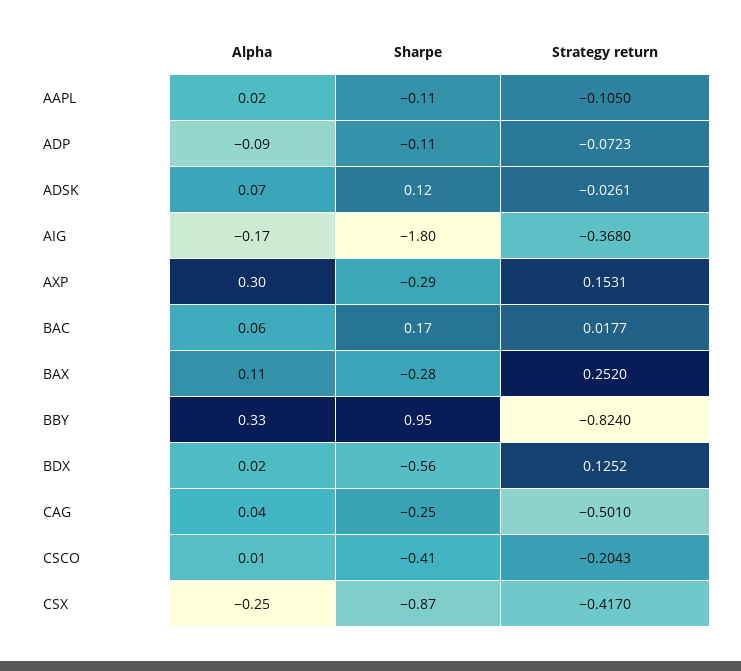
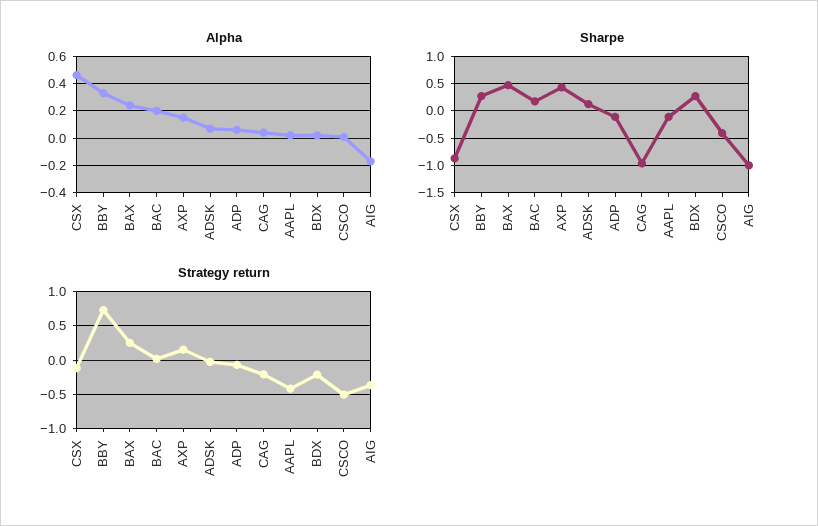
Strategy return, AAPL: -0.105 -> -0.4
Alpha, ADP: -0.09 -> 0.05
Sharpe, AIG: -1.8 -> -1
Alpha, AXP: 0.3 -> 0.15
Sharpe, AXP: -0.29 -> 0.5
Alpha, BAC: 0.06 -> 0.2
Alpha, BAX: 0.11 -> 0.25
Sharpe, BAX: -0.28 -> 0.5
Sharpe, BBY: 0.95 -> 0.25
Strategy return, BBY: -0.824 -> 0.7
Sharpe, BDX: -0.56 -> 0.25
Strategy return, BDX: 0.1252 -> -0.2
Sharpe, CAG: -0.25 -> -1
Strategy return, CAG: -0.501 -> -0.2
Strategy return, CSCO: -0.2043 -> -0.5
Alpha, CSX: -0.25 -> 0.45
Strategy return, CSX: -0.417 -> -0.1

